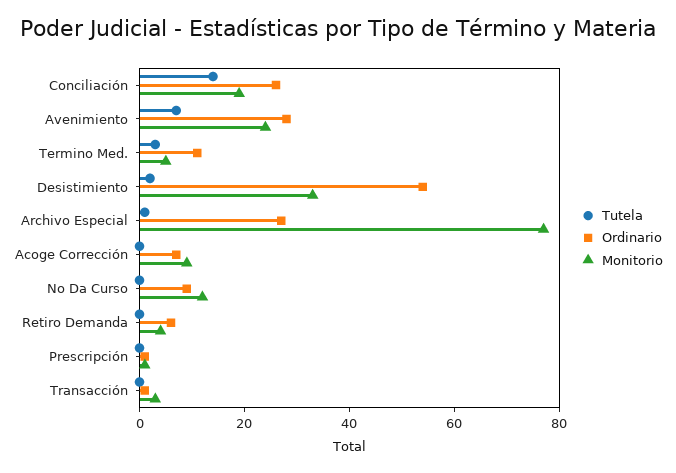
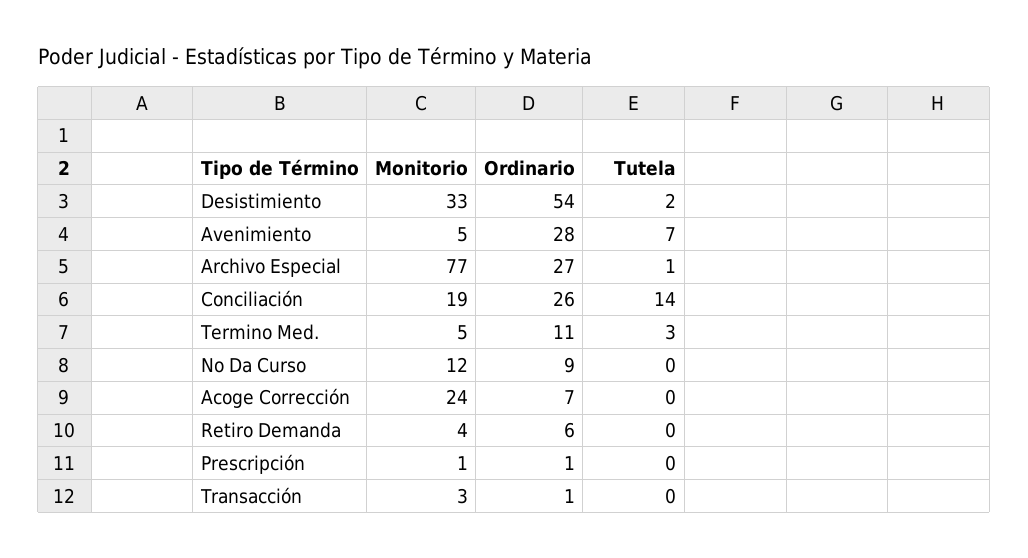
Monitorio, Avenimiento: 25 -> 5
Monitorio, Acoge Corrección: 10 -> 24

